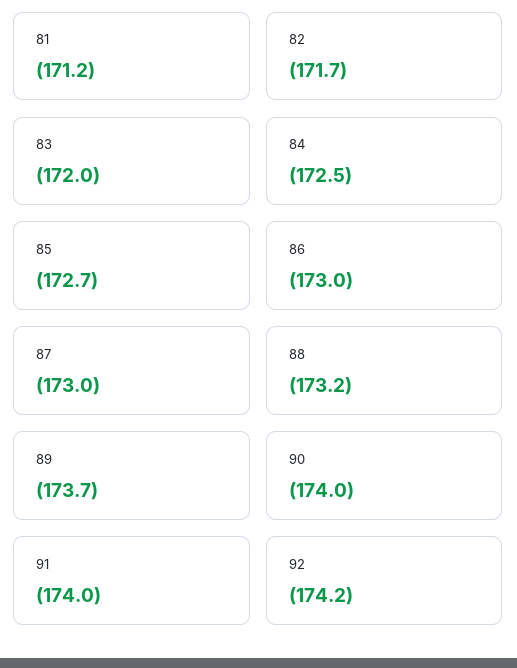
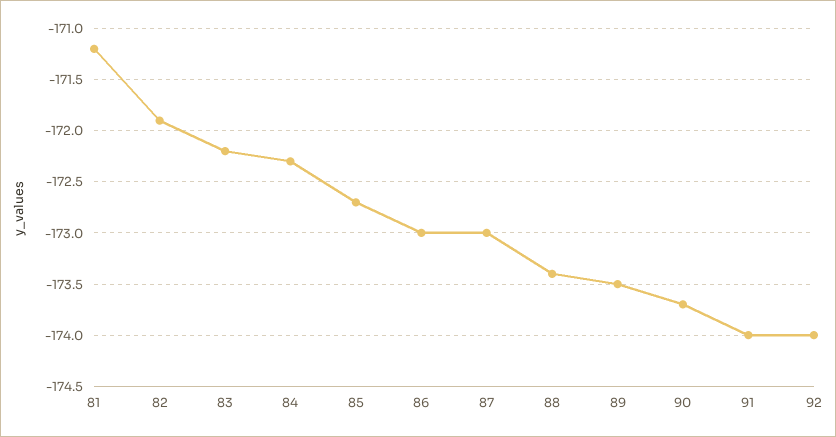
82: -171.7 -> -171.9
83: -172 -> -172.2
84: -172.5 -> -172.3
88: -173.2 -> -173.4
89: -173.7 -> -173.5
90: -174 -> -173.7
92: -174.2 -> -174

